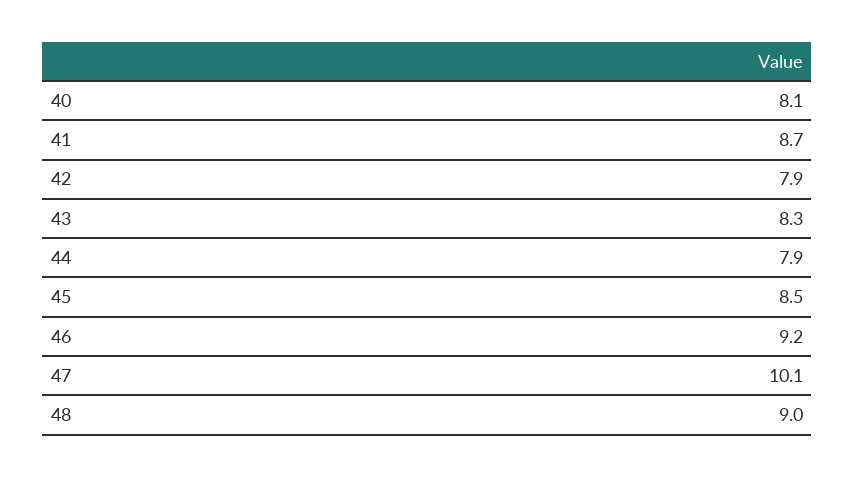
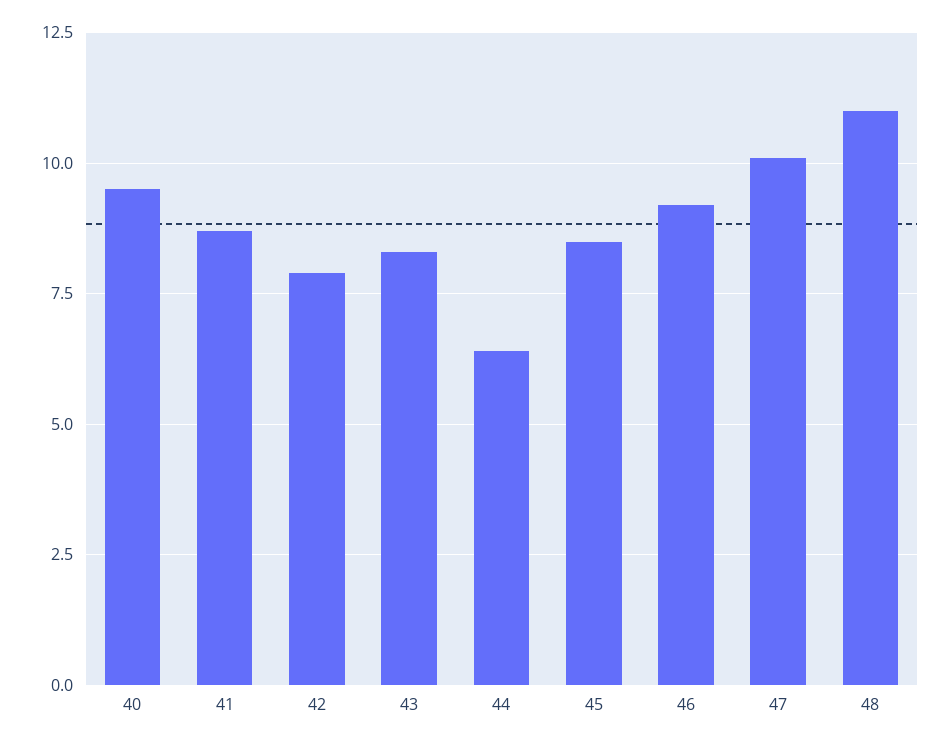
40: 8.1 -> 9.5
44: 7.9 -> 6.5
48: 9 -> 11

